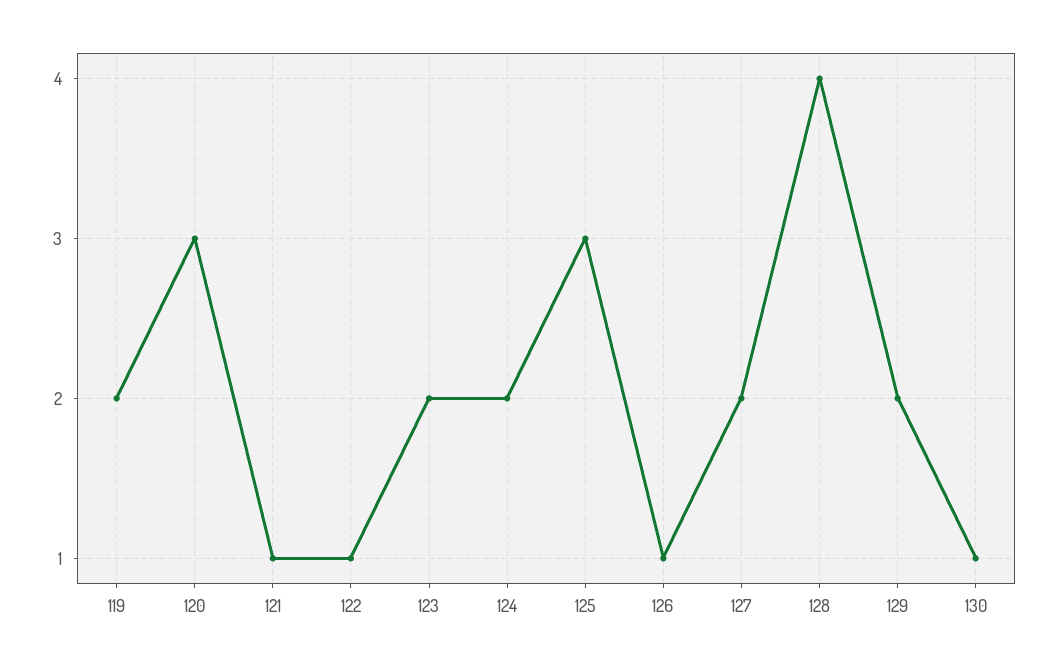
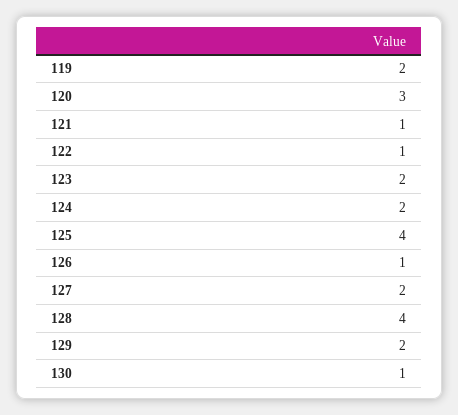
125: 3 -> 4

